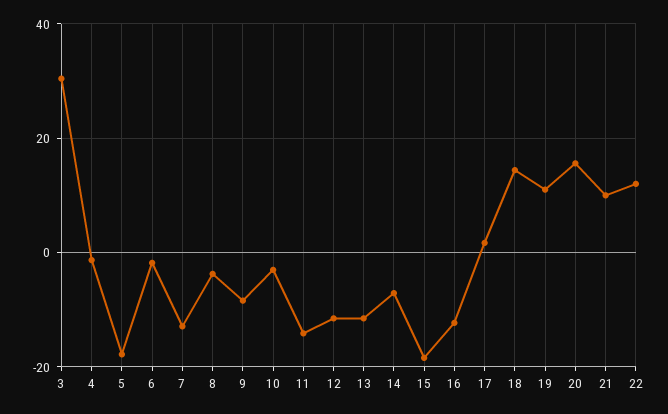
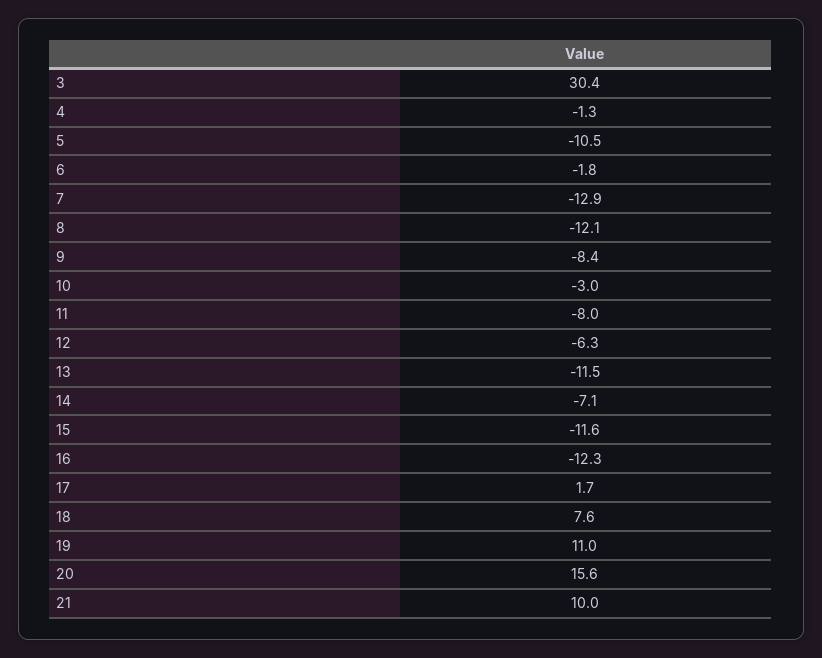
5: -18 -> -10.5
8: -4 -> -12.1
11: -14 -> -8
12: -12 -> -6.3
15: -18 -> -11.6
18: 14 -> 7.6
22: 12 -> none

